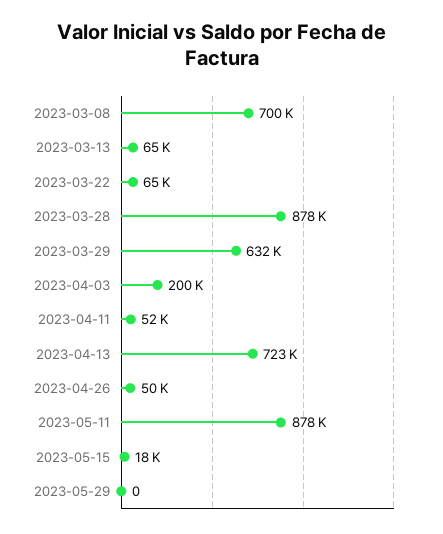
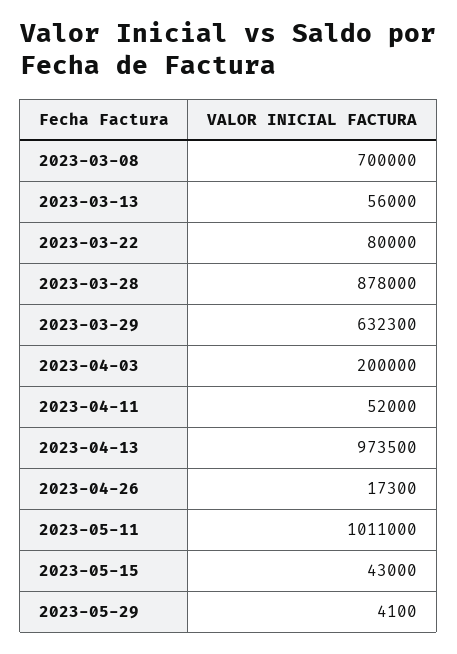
2023-03-13: 65000 -> 56000
2023-03-22: 65000 -> 80000
2023-04-13: 723000 -> 973500
2023-04-26: 50000 -> 17300
2023-05-11: 878000 -> 1011000
2023-05-15: 18000 -> 43000
2023-05-29: 0 -> 4100

